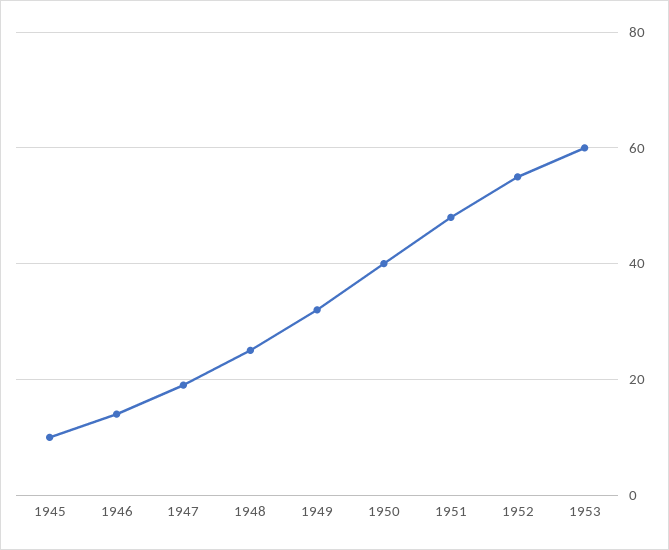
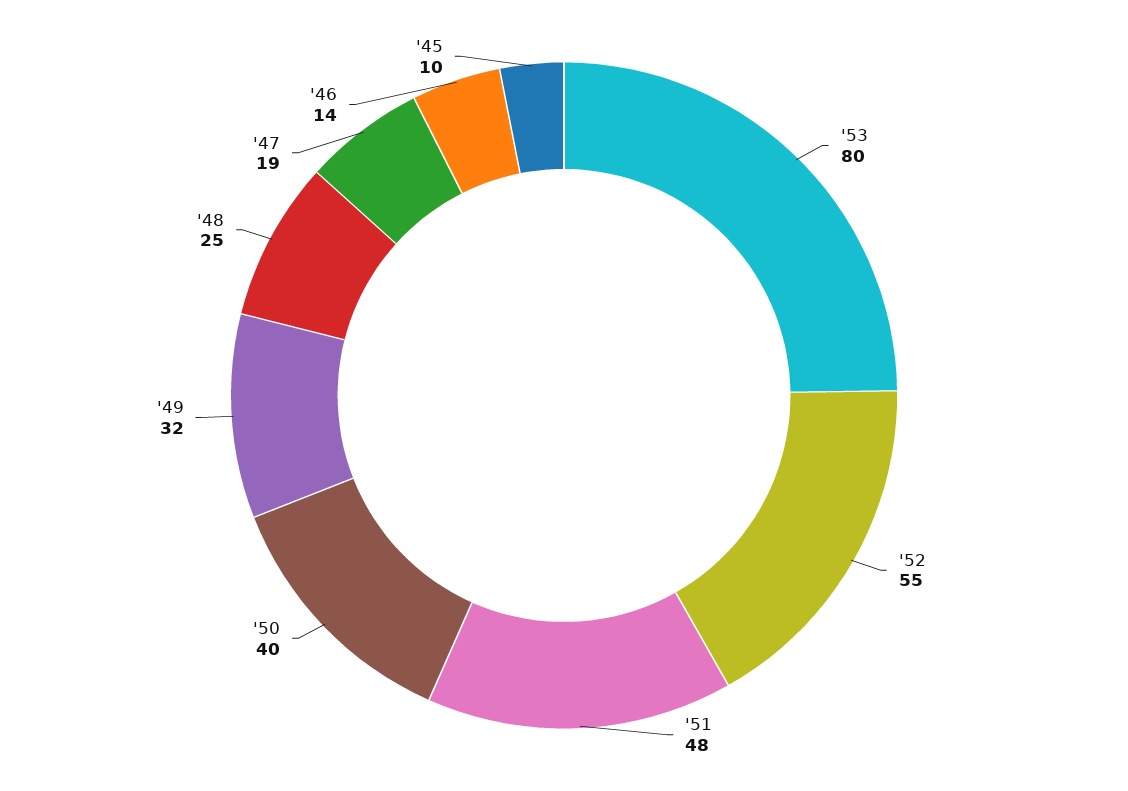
1953: 60 -> 80

